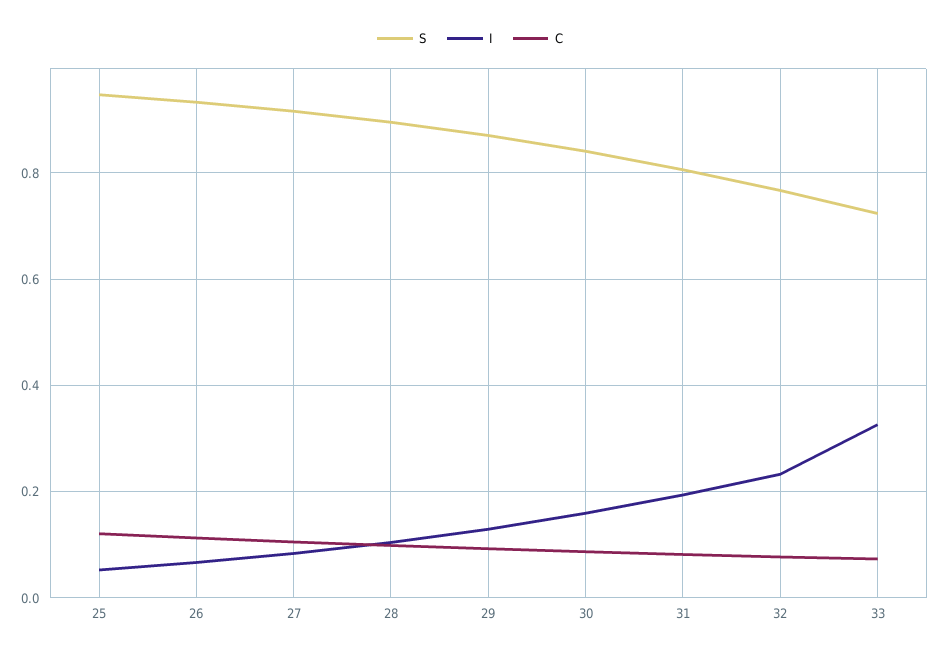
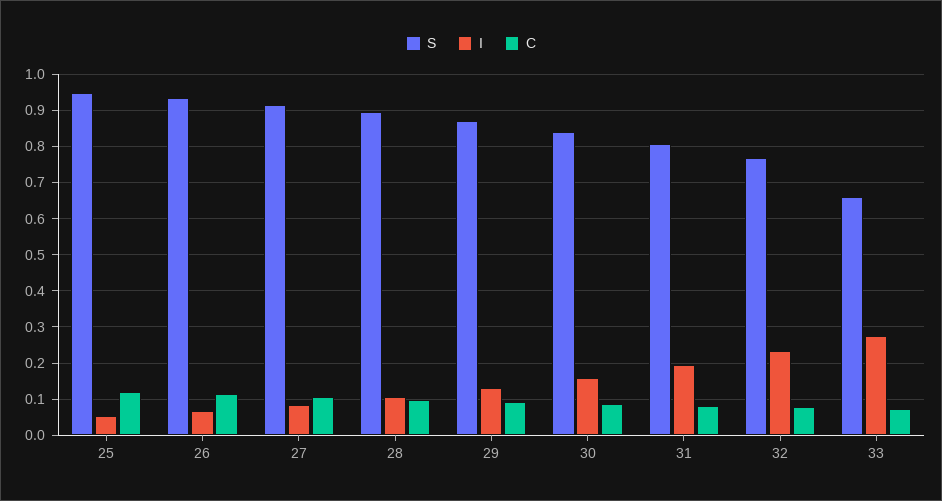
S, 33: 0.72 -> 0.66
I, 33: 0.32 -> 0.28

